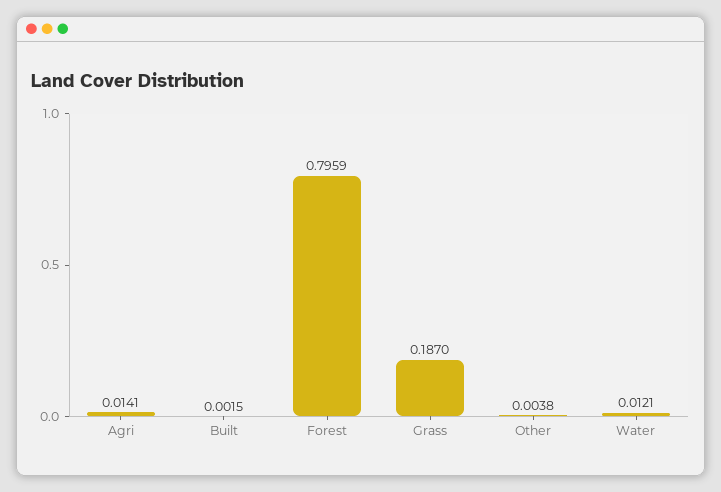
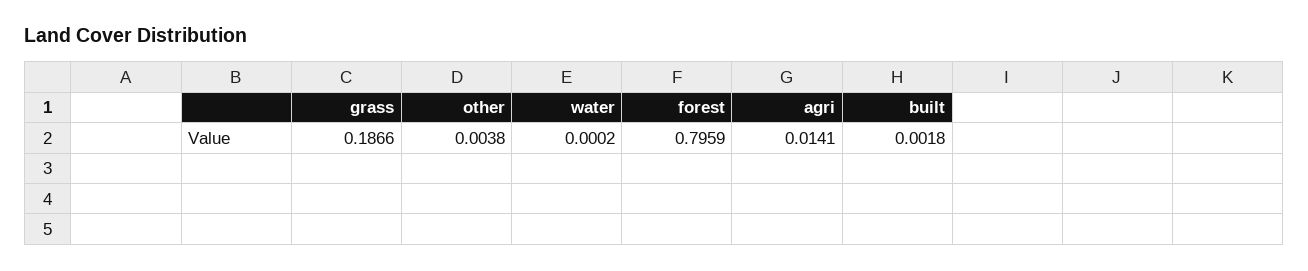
Built: 0.0015 -> 0.0018
Grass: 0.187 -> 0.1866
Water: 0.0121 -> 0.0002

